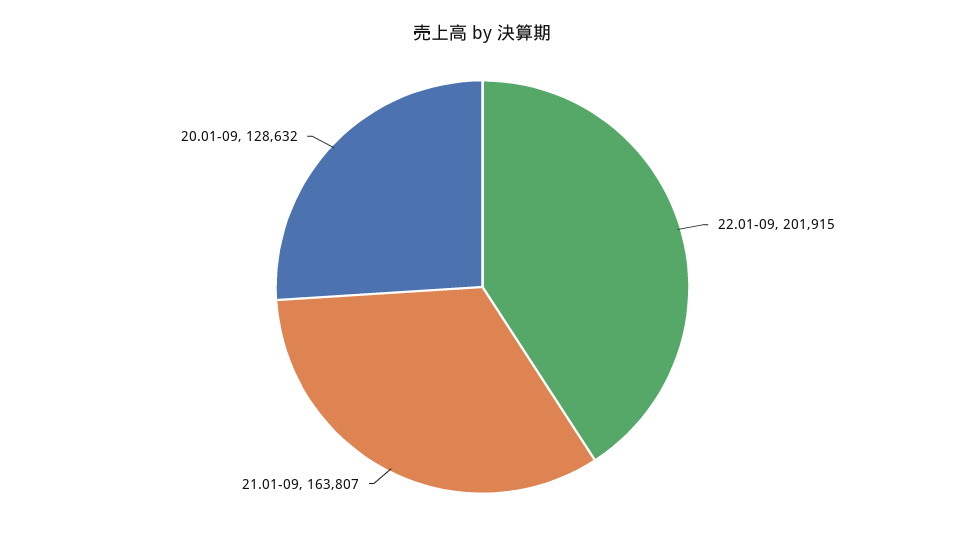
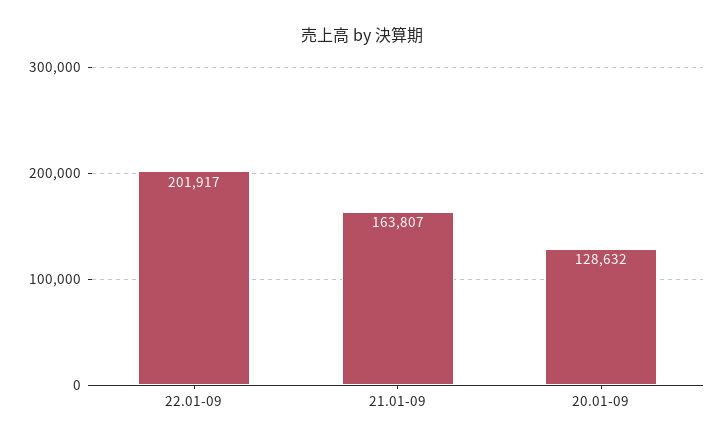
22.01-09: 201915 -> 201917

